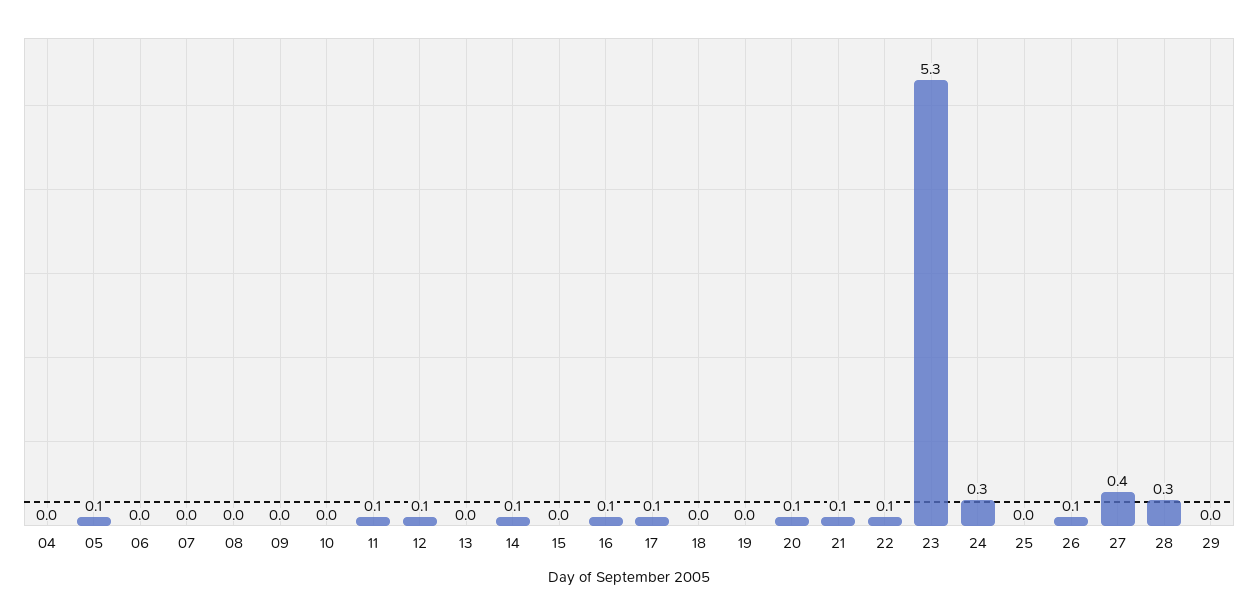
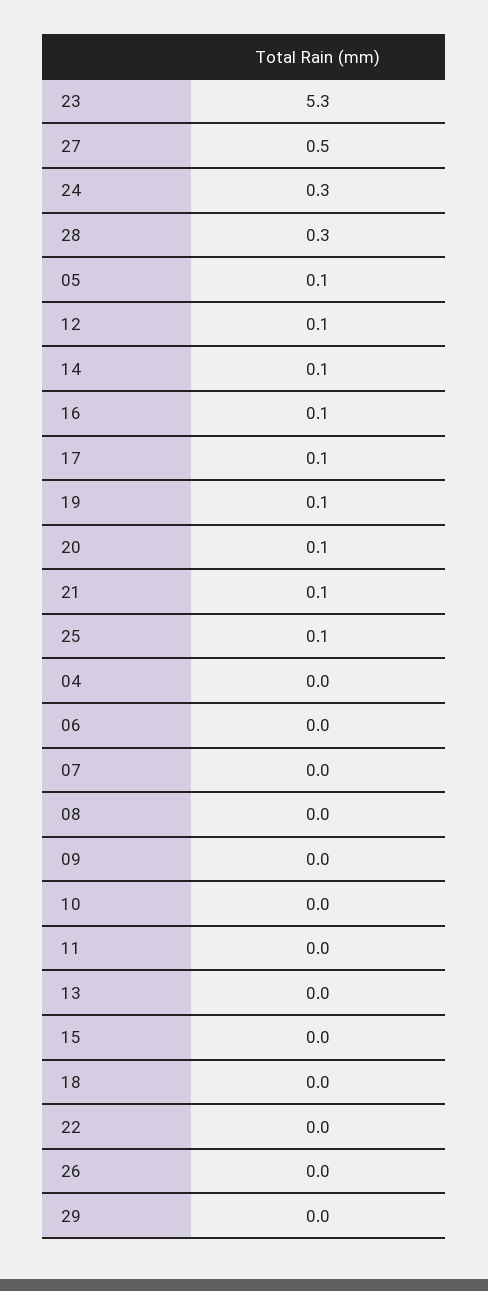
11: 0.1 -> 0
19: 0 -> 0.1
22: 0.1 -> 0
25: 0 -> 0.1
26: 0.1 -> 0
27: 0.4 -> 0.5

